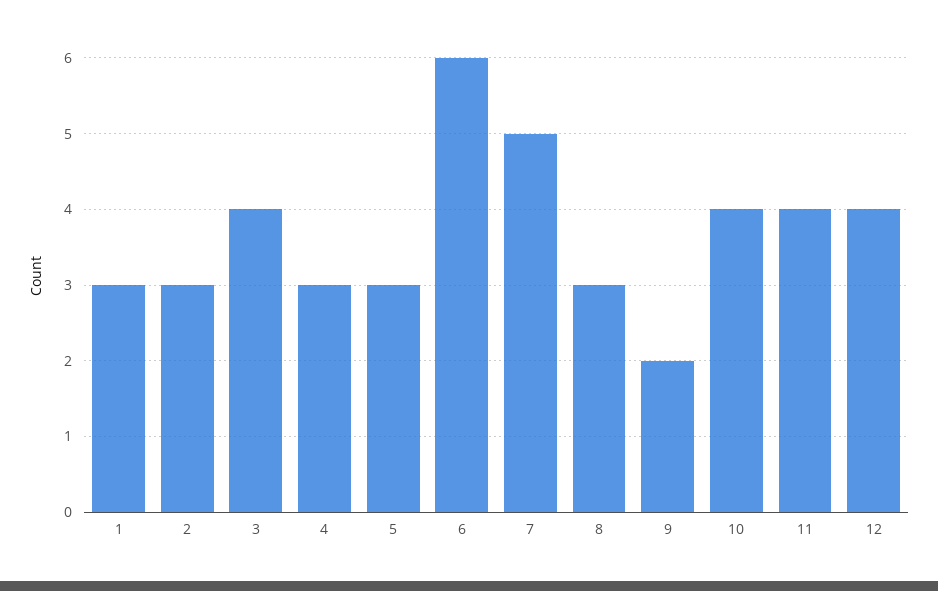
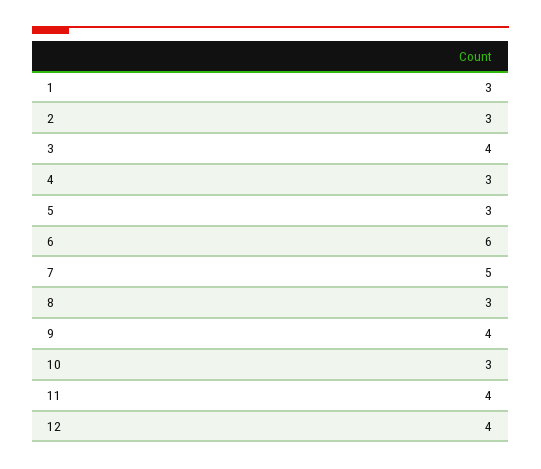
9: 2 -> 4
10: 4 -> 3

